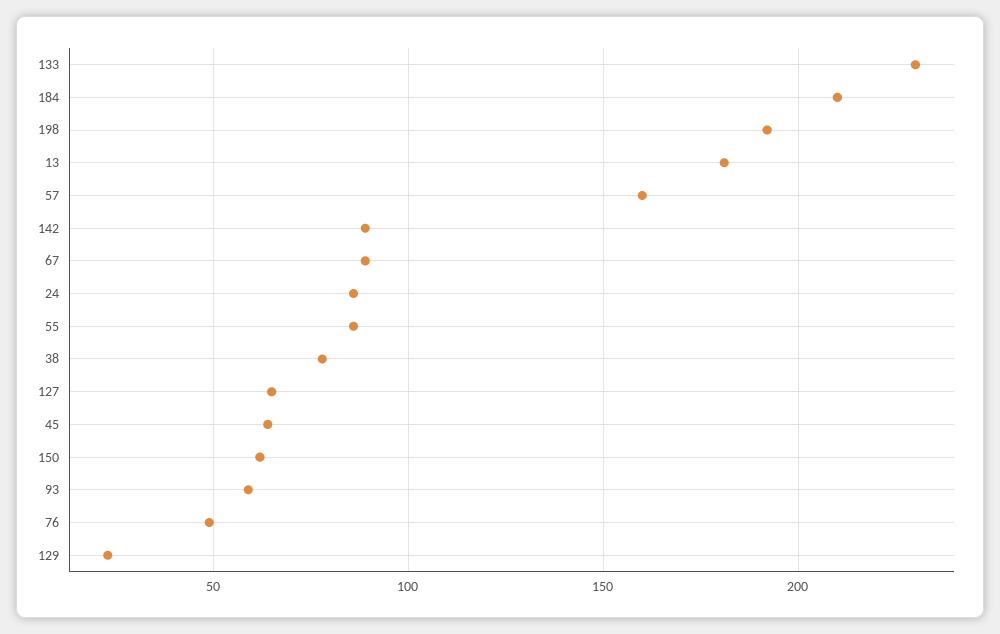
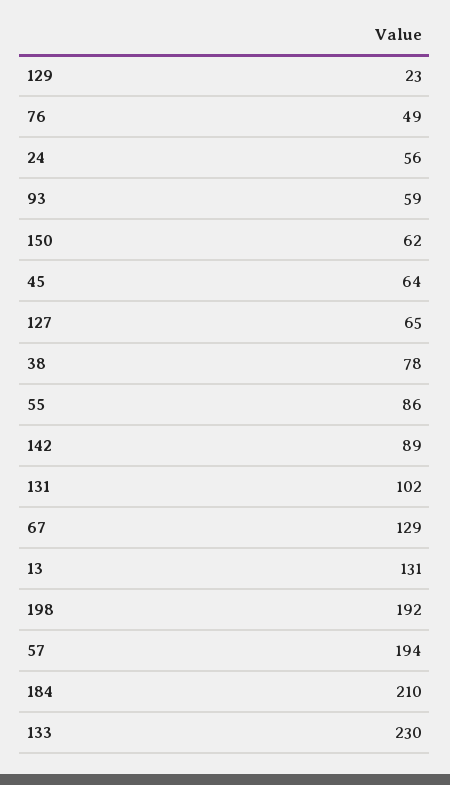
13: 180 -> 131
57: 160 -> 194
67: 90 -> 129
24: 85 -> 56
131: none -> 102

